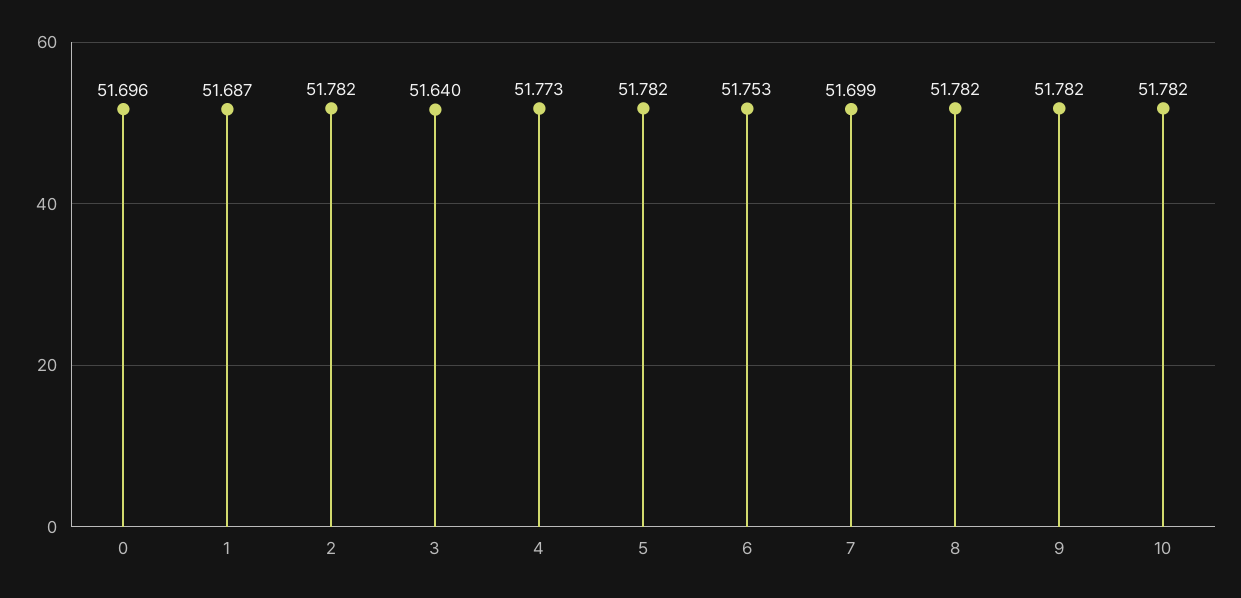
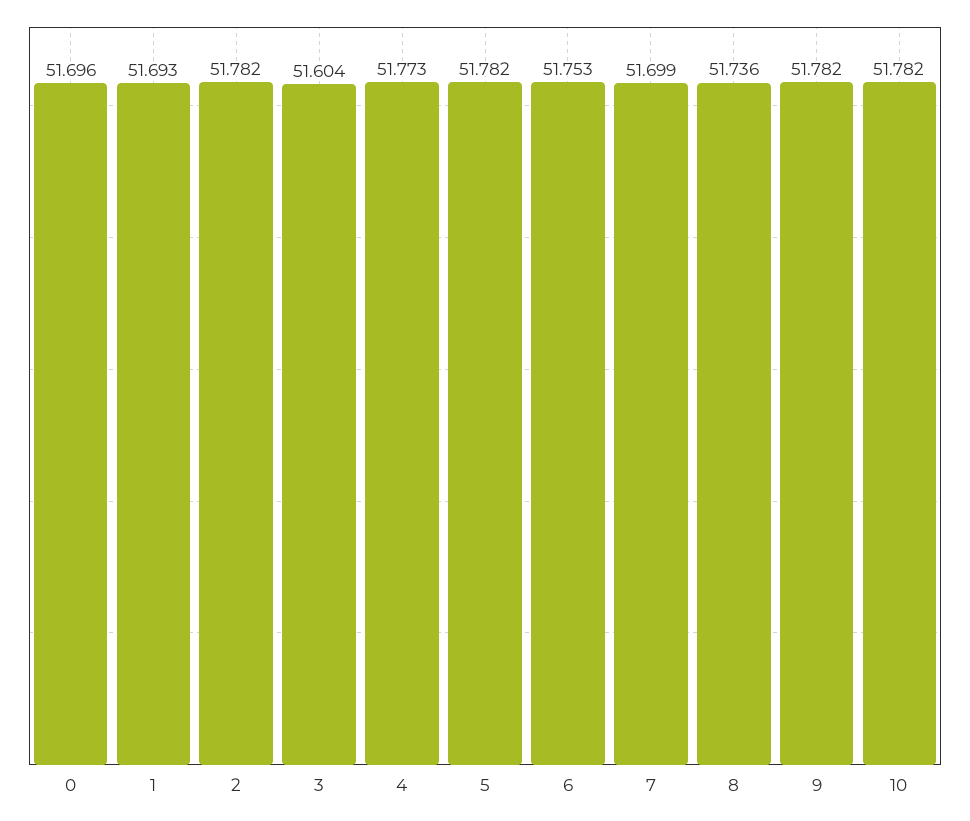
1: 51.687 -> 51.693
3: 51.64 -> 51.604
8: 51.782 -> 51.736

